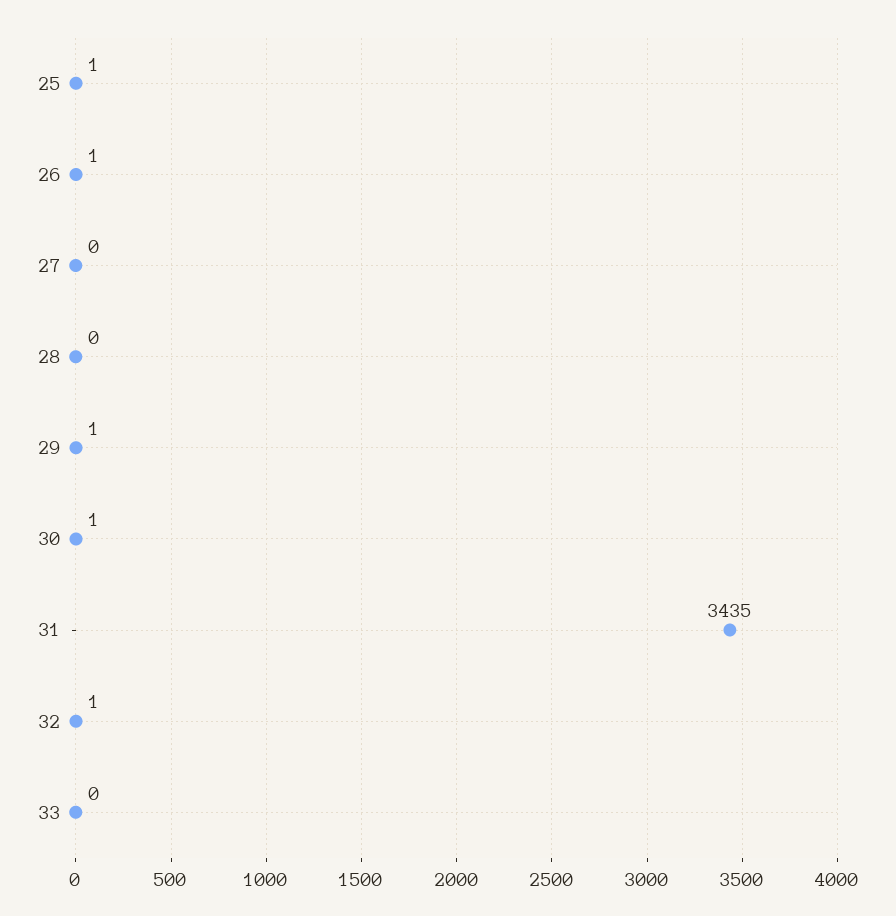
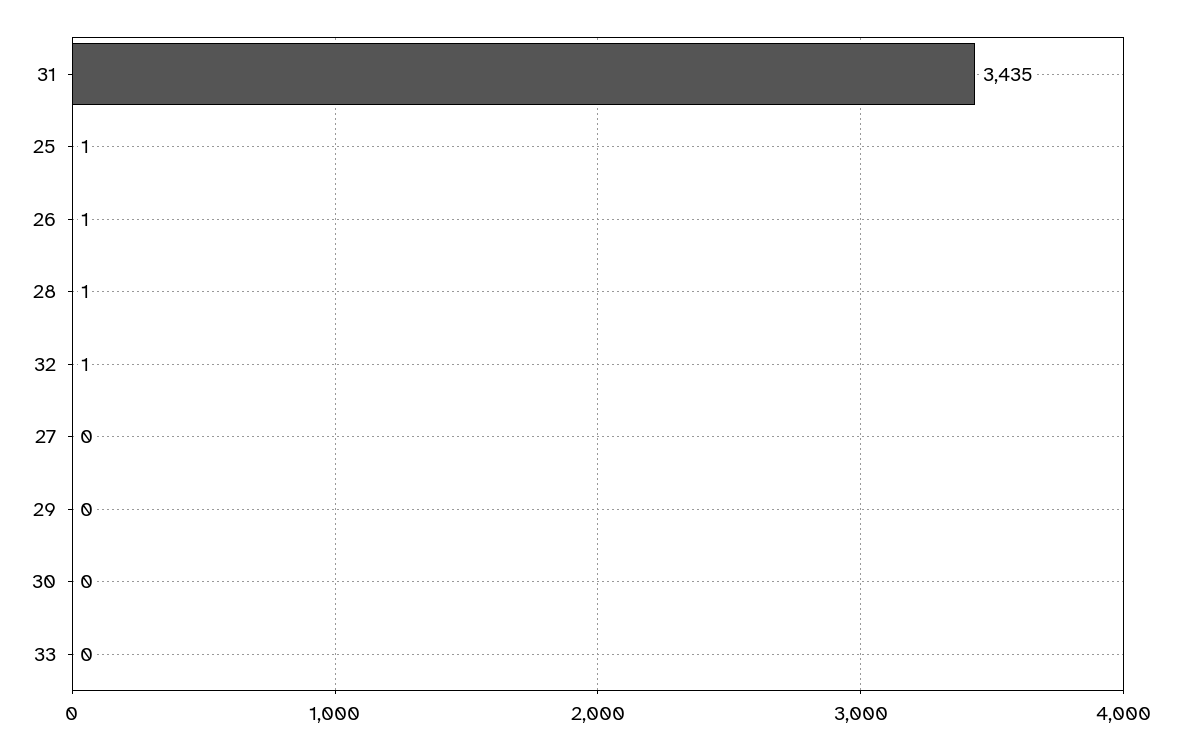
28: 0 -> 1
29: 1 -> 0
30: 1 -> 0

